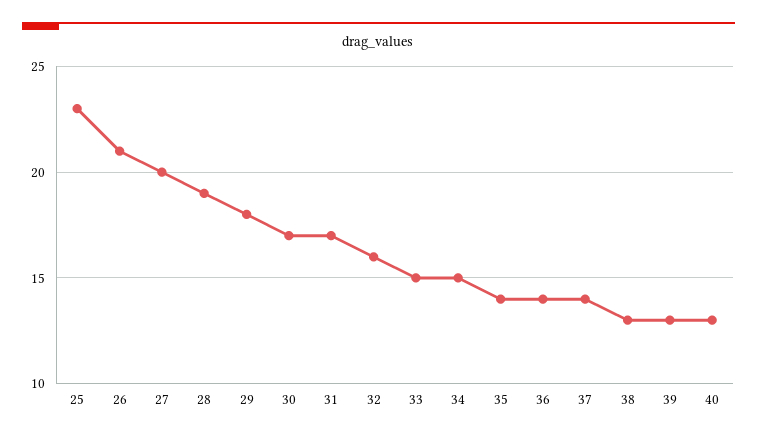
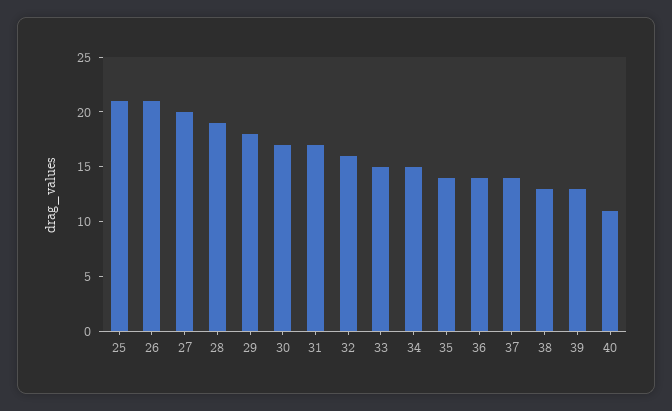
25: 23 -> 21
40: 13 -> 11

